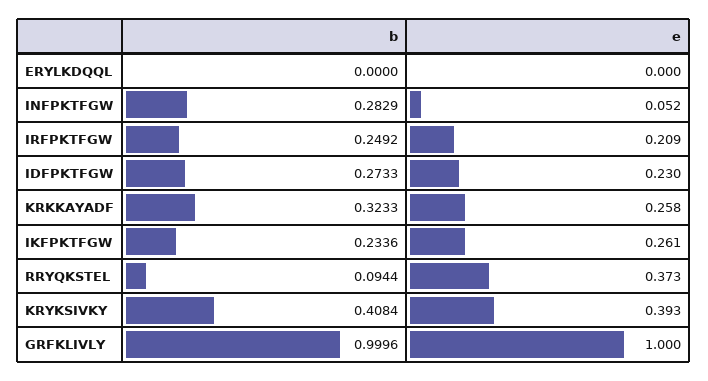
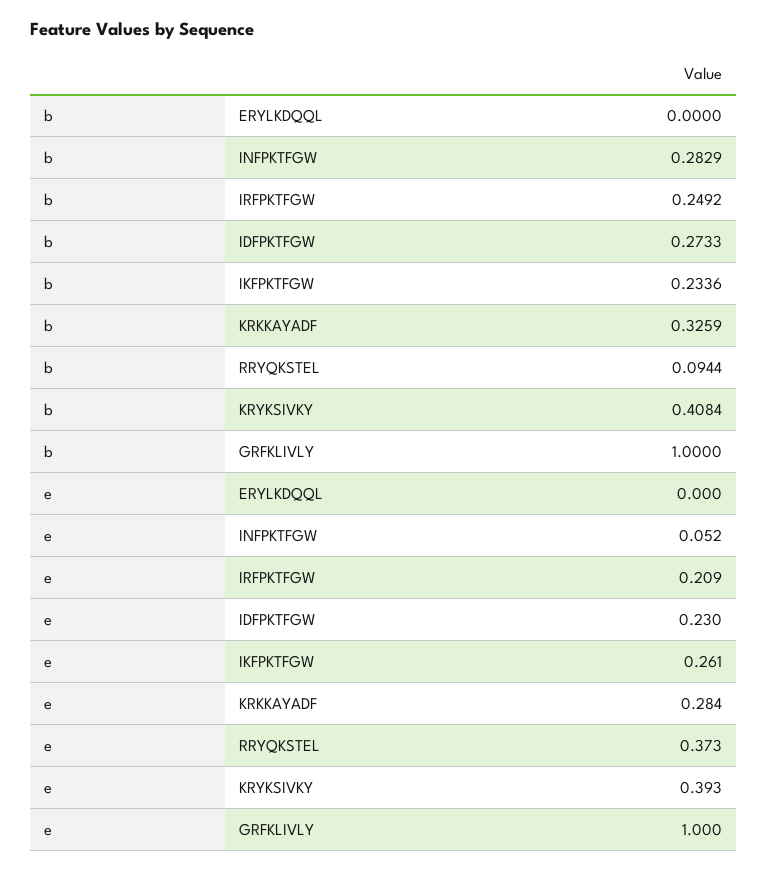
b, KRKKAYADF: 0.3233 -> 0.3259
e, KRKKAYADF: 0.258 -> 0.284
b, GRFKLIVLY: 0.9996 -> 1

